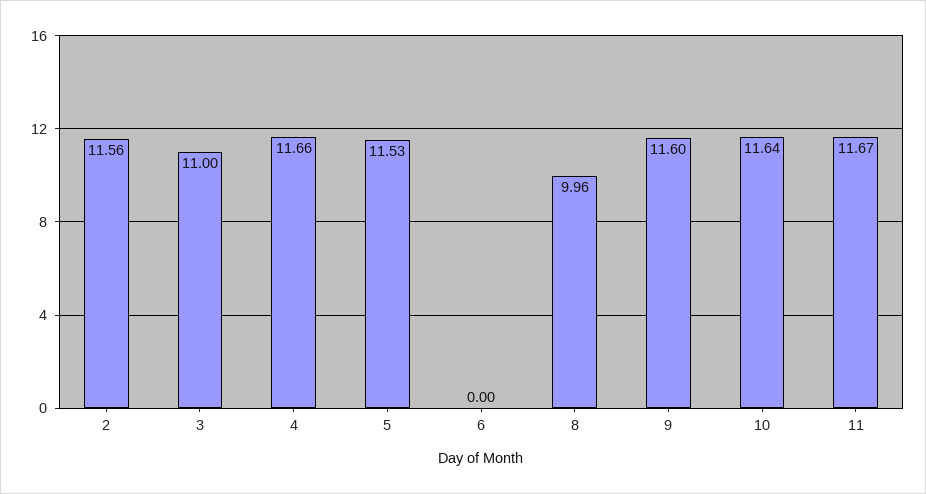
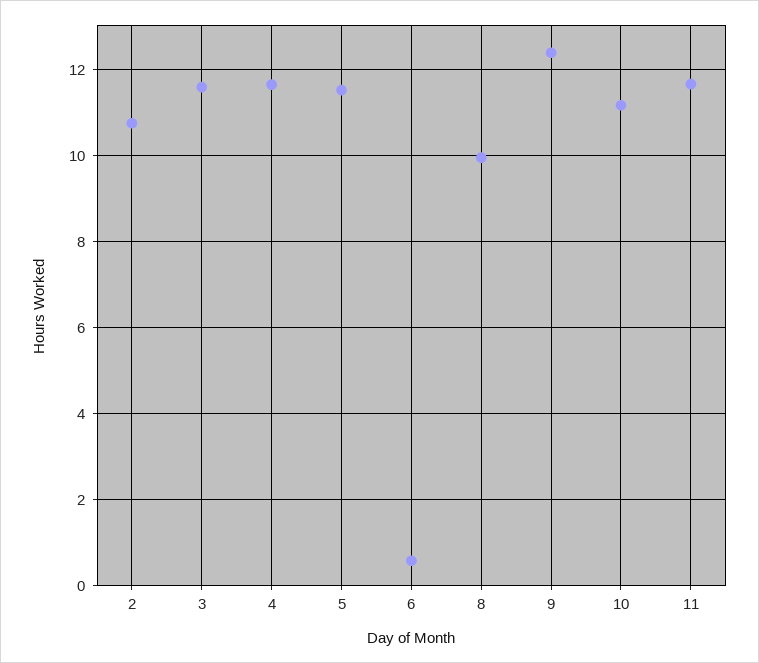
2: 11.56 -> 10.8
3: 11 -> 11.6
6: 0 -> 0.6
9: 11.6 -> 12.4
10: 11.64 -> 11.2

